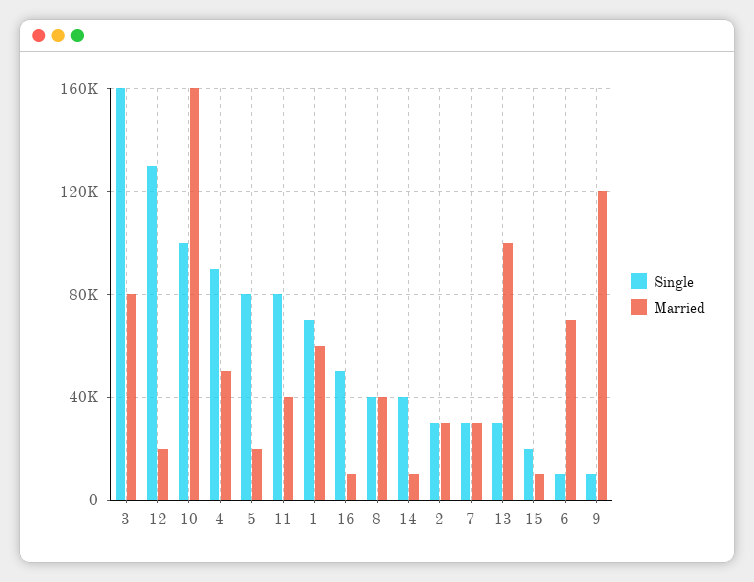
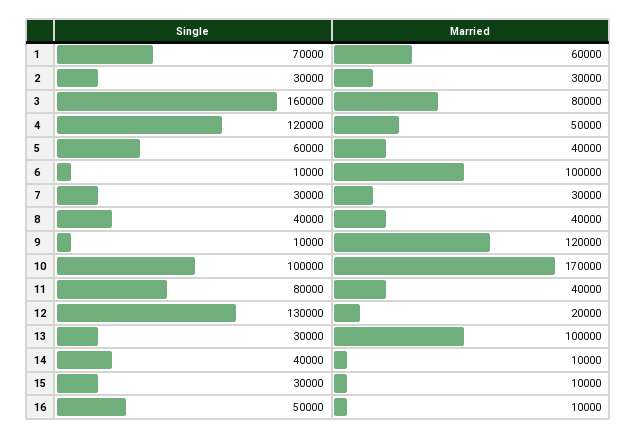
Married, 10: 160000 -> 170000
Single, 4: 90000 -> 120000
Single, 5: 80000 -> 60000
Married, 5: 20000 -> 40000
Single, 15: 20000 -> 30000
Married, 6: 70000 -> 100000

